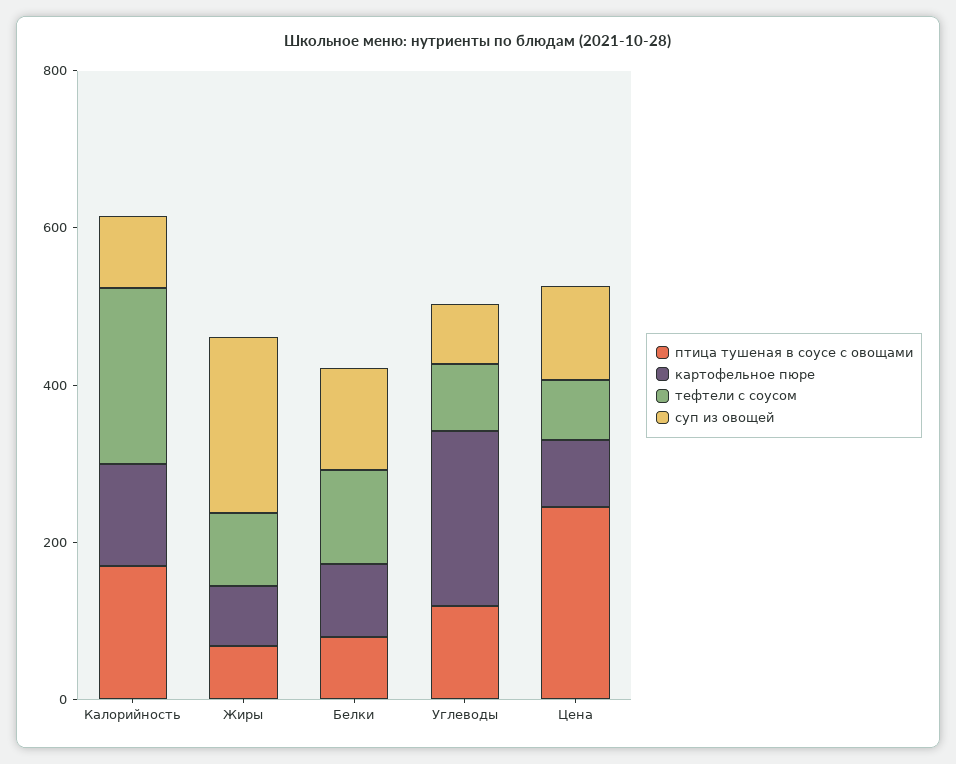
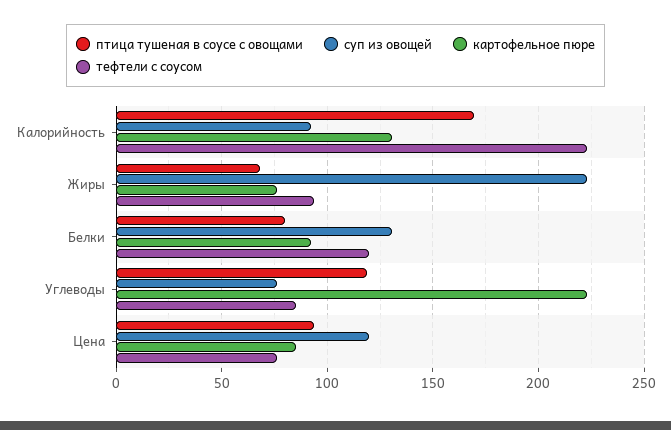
птица тушеная в соусе с овощами, Цена: 250 -> 95

